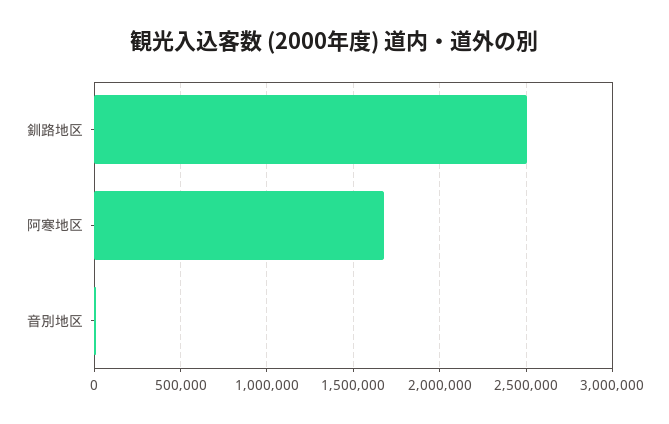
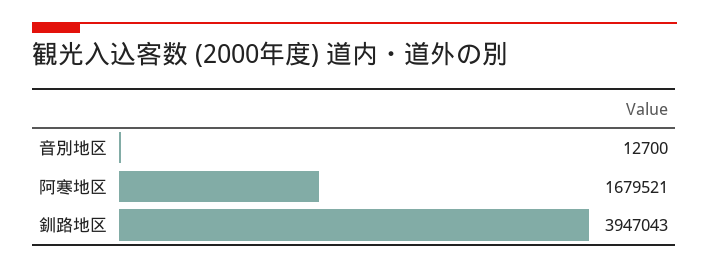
釧路地区: 2500000 -> 3947043

